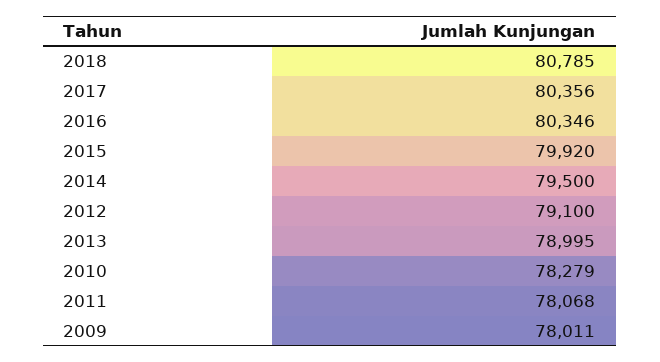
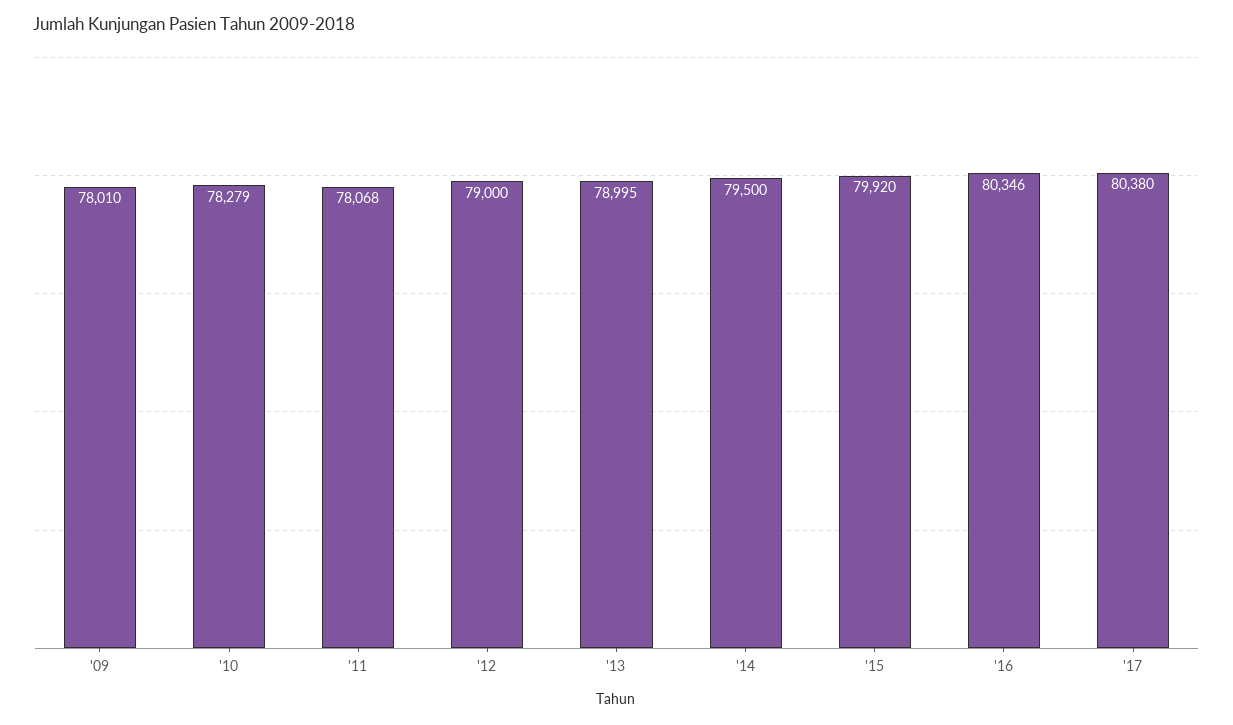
2018: 80785 -> none
2017: 80356 -> 80380
2012: 79100 -> 79000
2009: 78011 -> 78010

